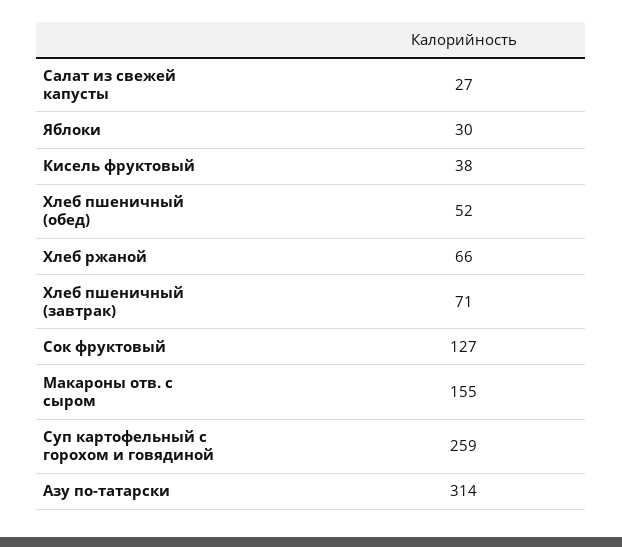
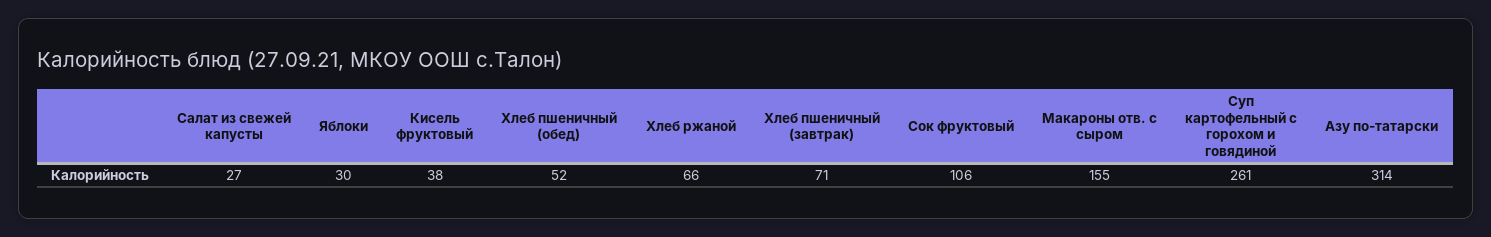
Сок фруктовый: 127 -> 106
Суп картофельный с горохом и говядиной: 259 -> 261

